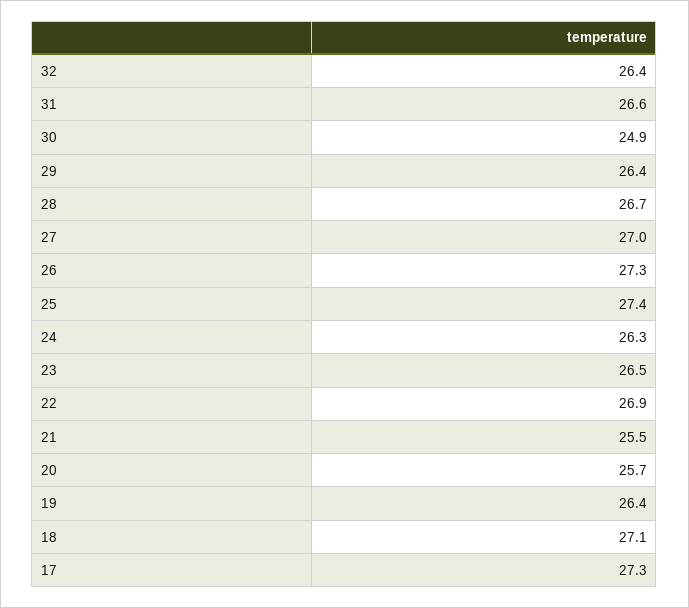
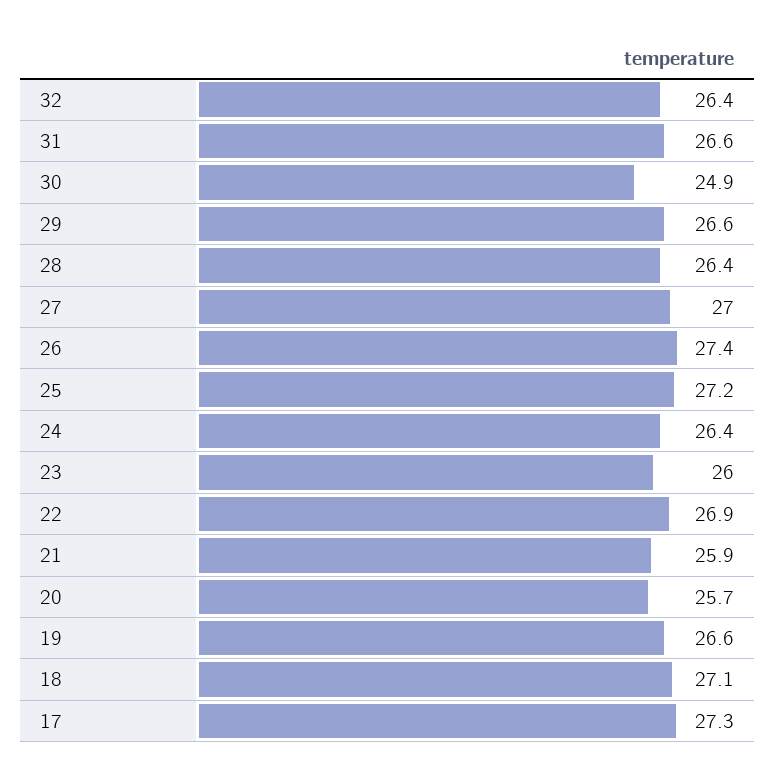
29: 26.4 -> 26.6
28: 26.7 -> 26.4
26: 27.3 -> 27.4
25: 27.4 -> 27.2
24: 26.3 -> 26.4
23: 26.5 -> 26
21: 25.5 -> 25.9
19: 26.4 -> 26.6

